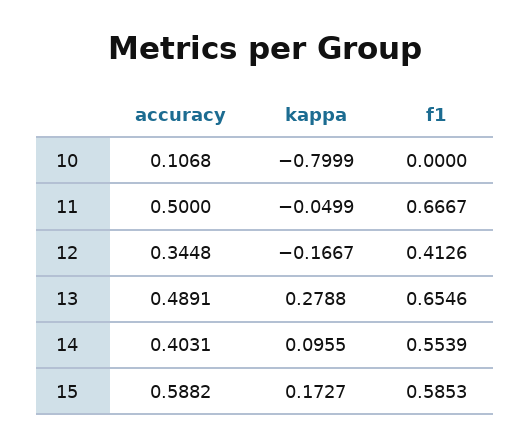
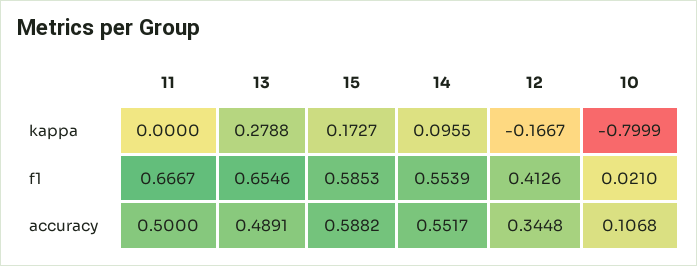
f1, 10: 0 -> 0.021
kappa, 11: -0.0499 -> 0
accuracy, 14: 0.4031 -> 0.5517

